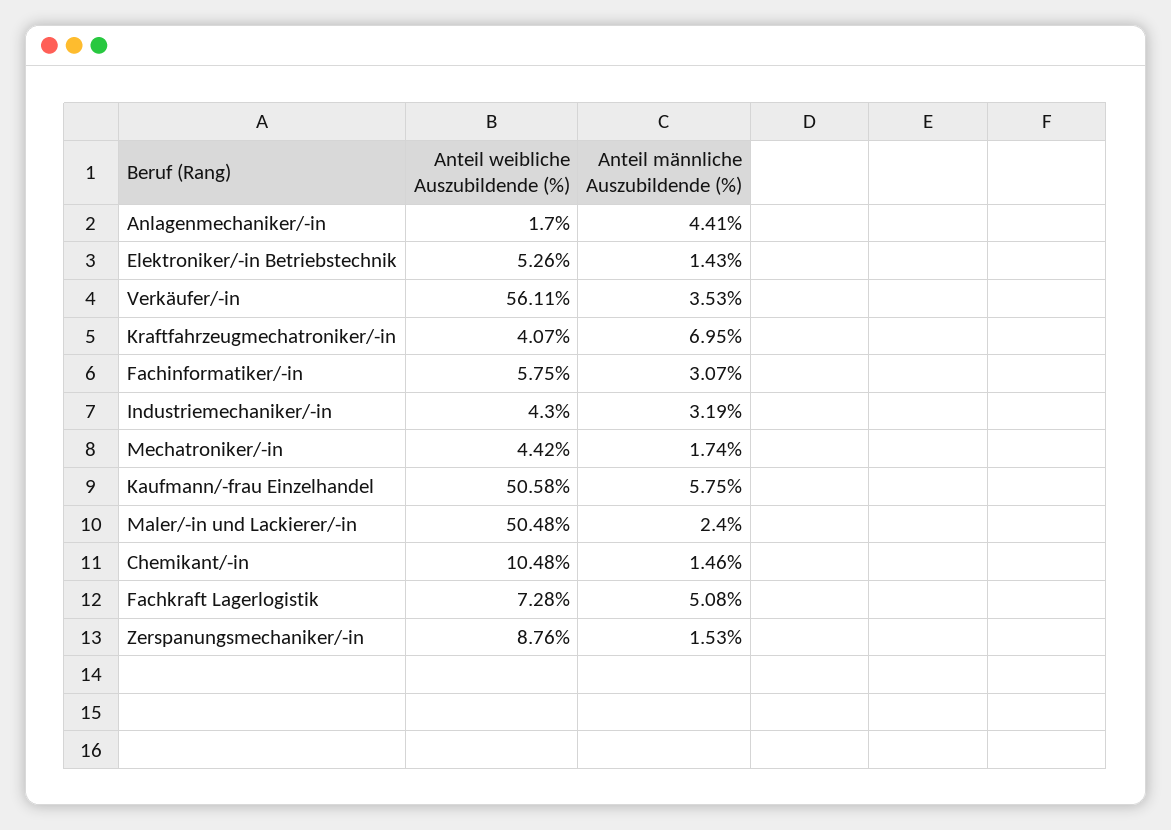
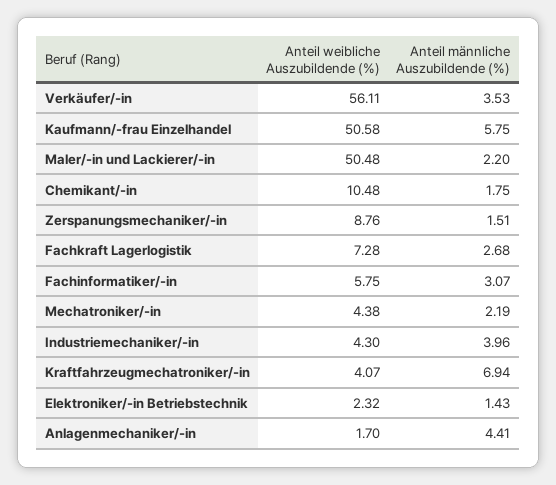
Anteil weibliche Auszubildende (%), Elektroniker/-in Betriebstechnik: 5.26 -> 2.32
Anteil männliche Auszubildende (%), Kraftfahrzeugmechatroniker/-in: 6.95 -> 6.94
Anteil männliche Auszubildende (%), Industriemechaniker/-in: 3.19 -> 3.96
Anteil weibliche Auszubildende (%), Mechatroniker/-in: 4.42 -> 4.38
Anteil männliche Auszubildende (%), Mechatroniker/-in: 1.74 -> 2.19
Anteil männliche Auszubildende (%), Maler/-in und Lackierer/-in: 2.4 -> 2.2
Anteil männliche Auszubildende (%), Chemikant/-in: 1.46 -> 1.75
Anteil männliche Auszubildende (%), Fachkraft Lagerlogistik: 5.08 -> 2.68
Anteil männliche Auszubildende (%), Zerspanungsmechaniker/-in: 1.53 -> 1.51

